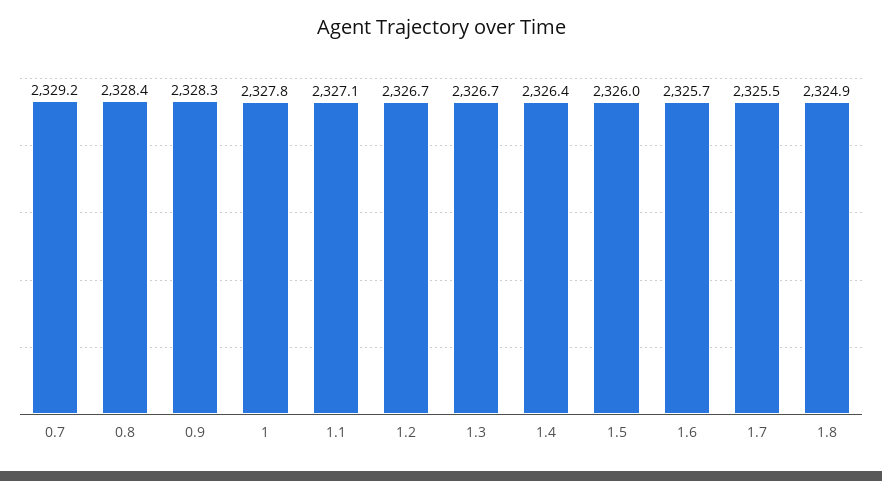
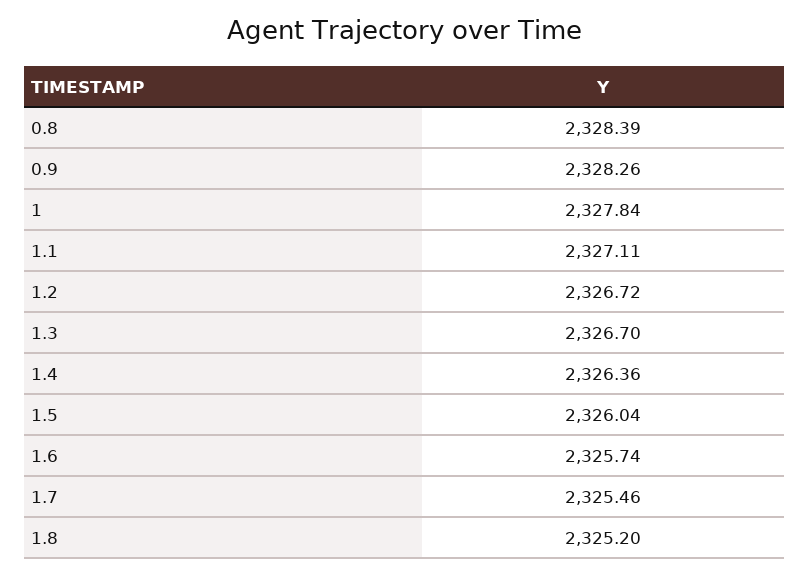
0.7: 2329.2 -> none
1.8: 2324.9 -> 2325.2

